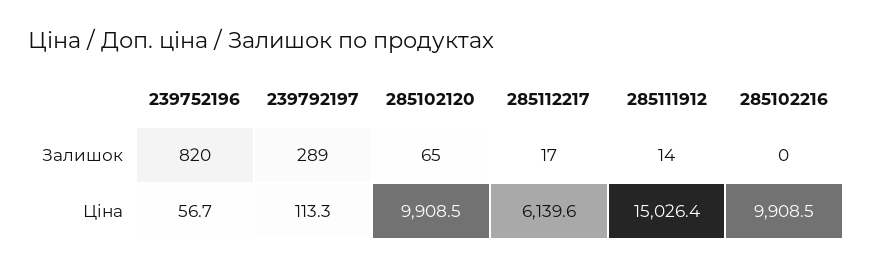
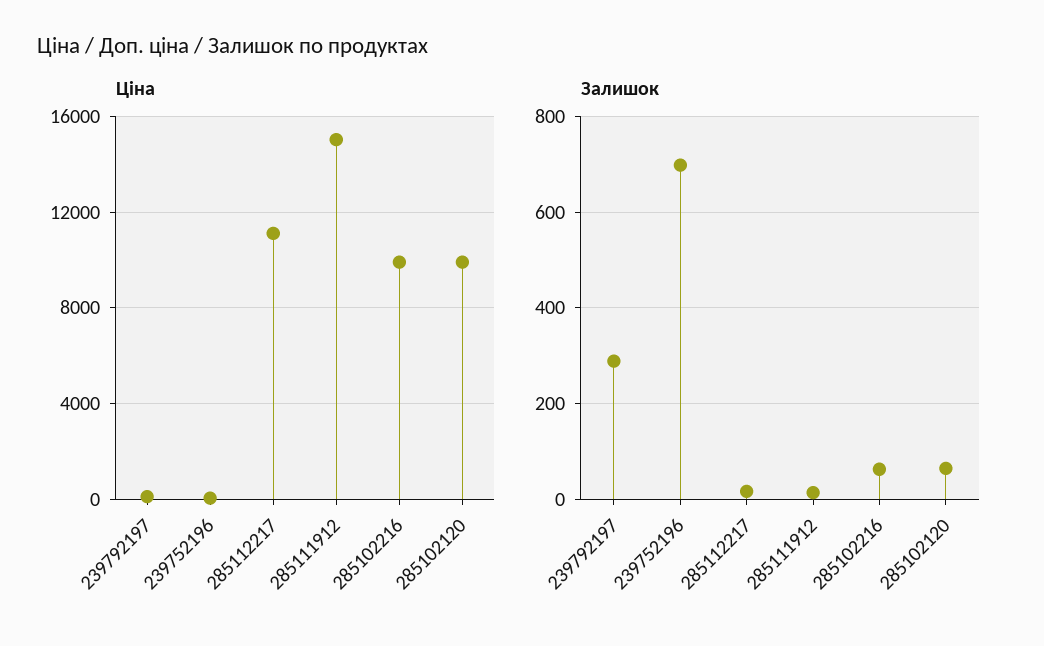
Залишок, 239752196: 820 -> 700
Залишок, 285102216: 0 -> 60
Ціна, 285112217: 6139.6 -> 11000

